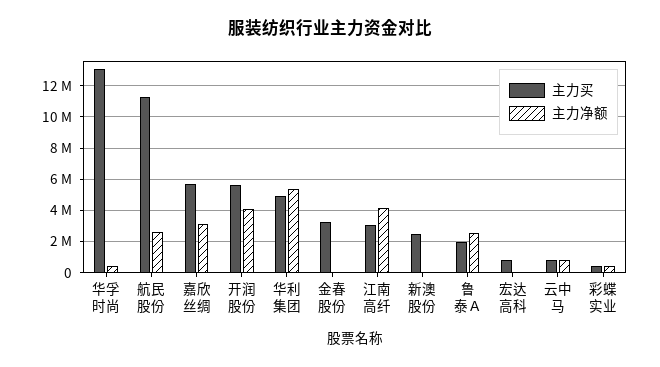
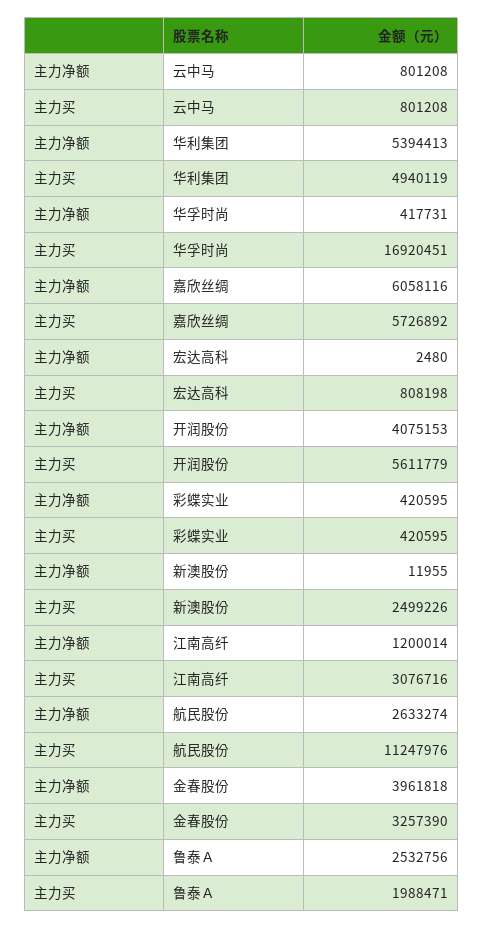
主力买, 华孚时尚: 13000000 -> 16920451
主力净额, 嘉欣丝绸: 3000000 -> 6058116
主力净额, 金春股份: 0 -> 3961818
主力净额, 江南高纤: 4000000 -> 1200014

